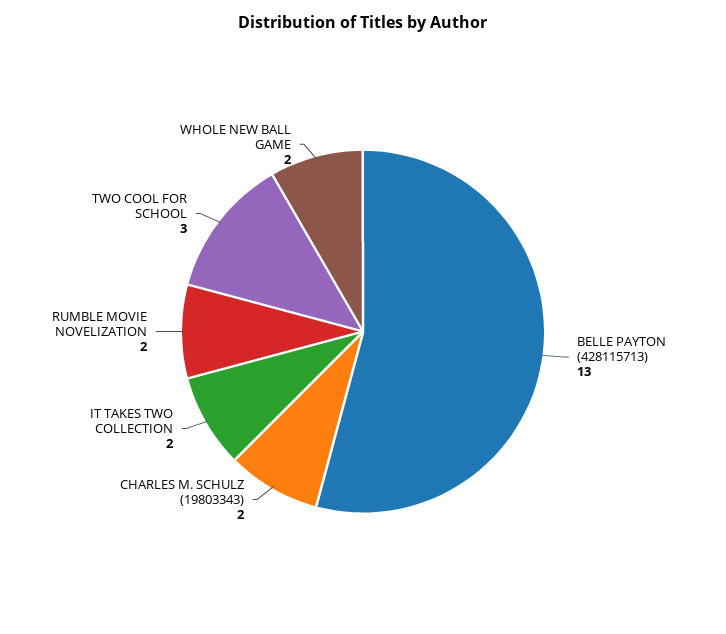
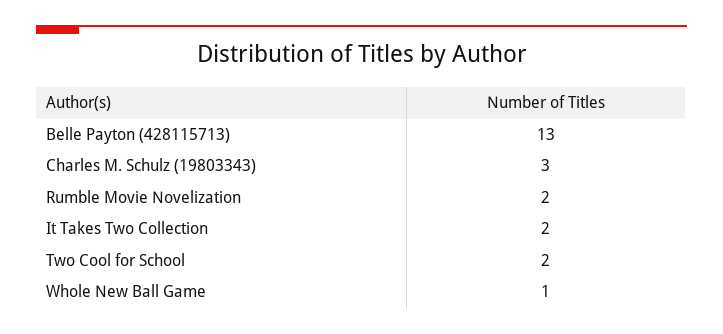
CHARLES M. SCHULZ (19803343): 2 -> 3
TWO COOL FOR SCHOOL: 3 -> 2
WHOLE NEW BALL GAME: 2 -> 1

